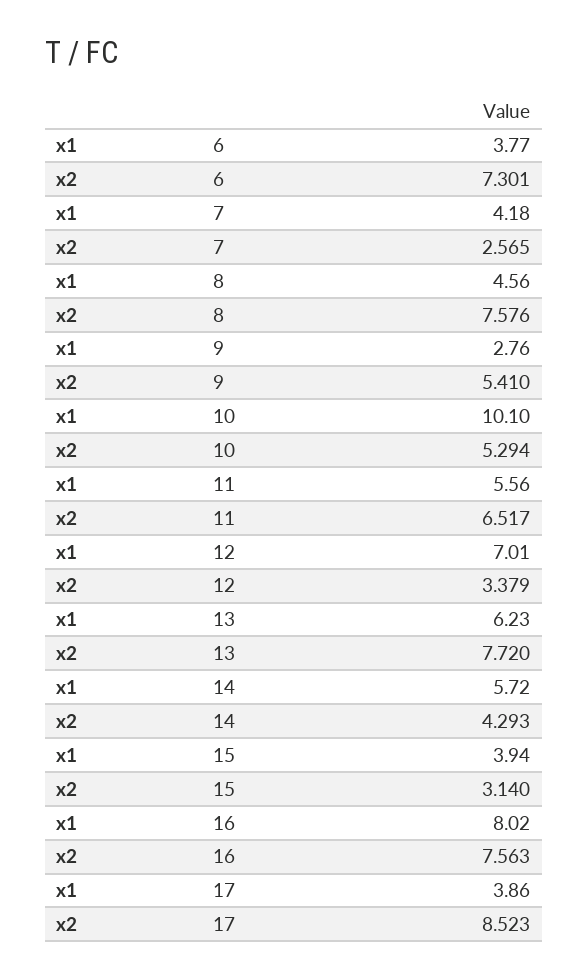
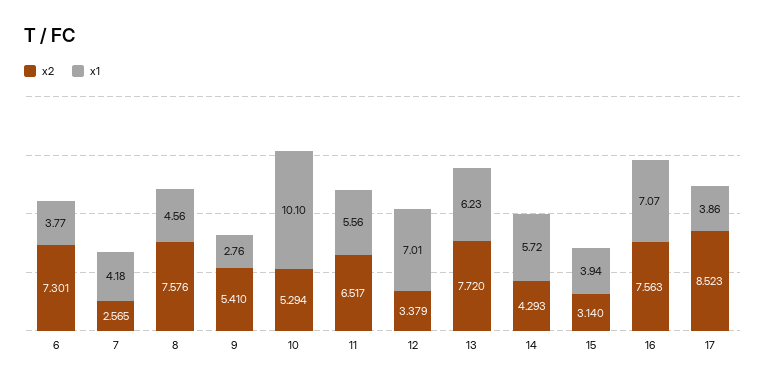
x1, 16: 8.02 -> 7.07

